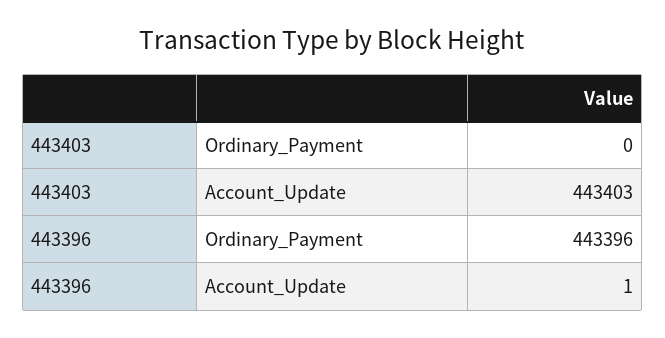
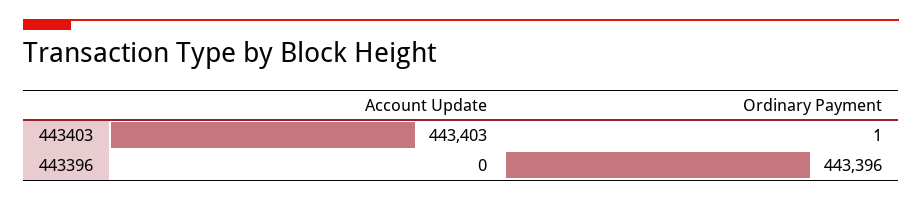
443403, Ordinary_Payment: 0 -> 1
443396, Account_Update: 1 -> 0

